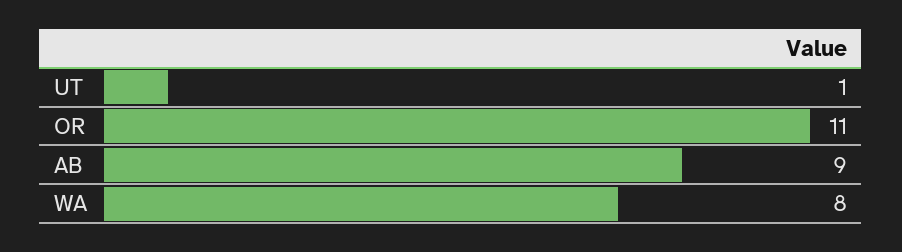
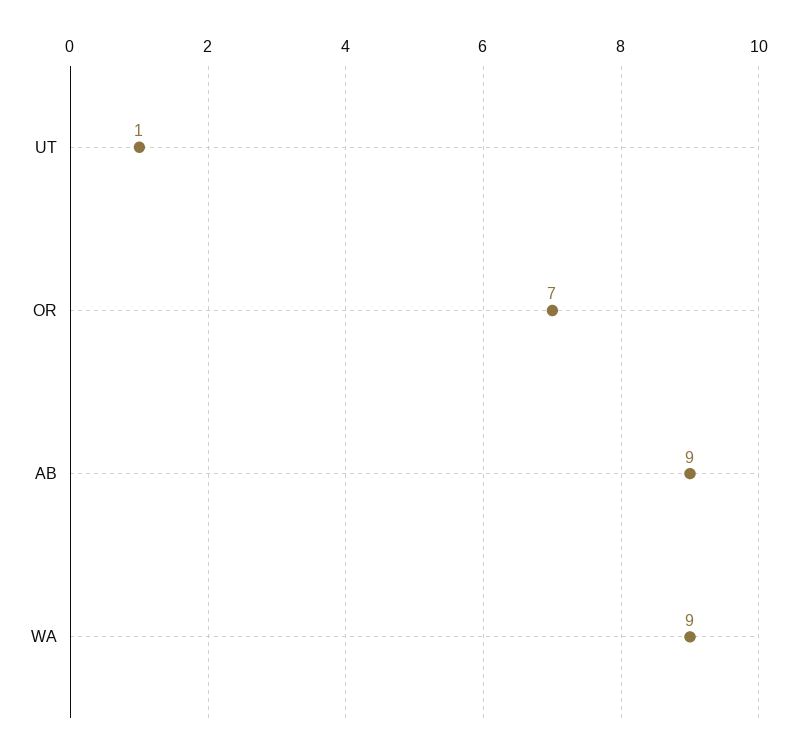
OR: 11 -> 7
WA: 8 -> 9

